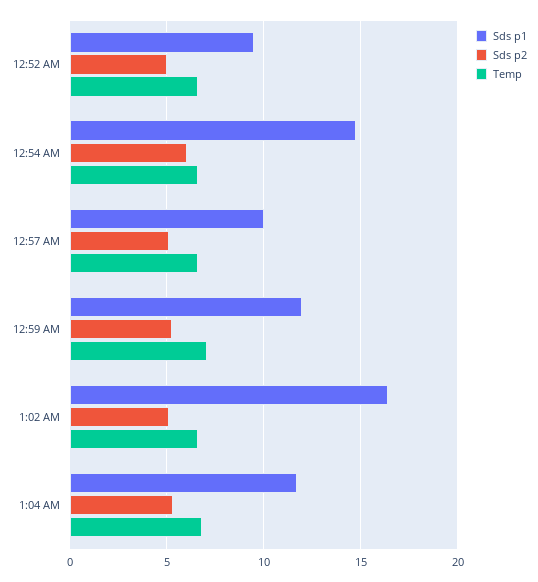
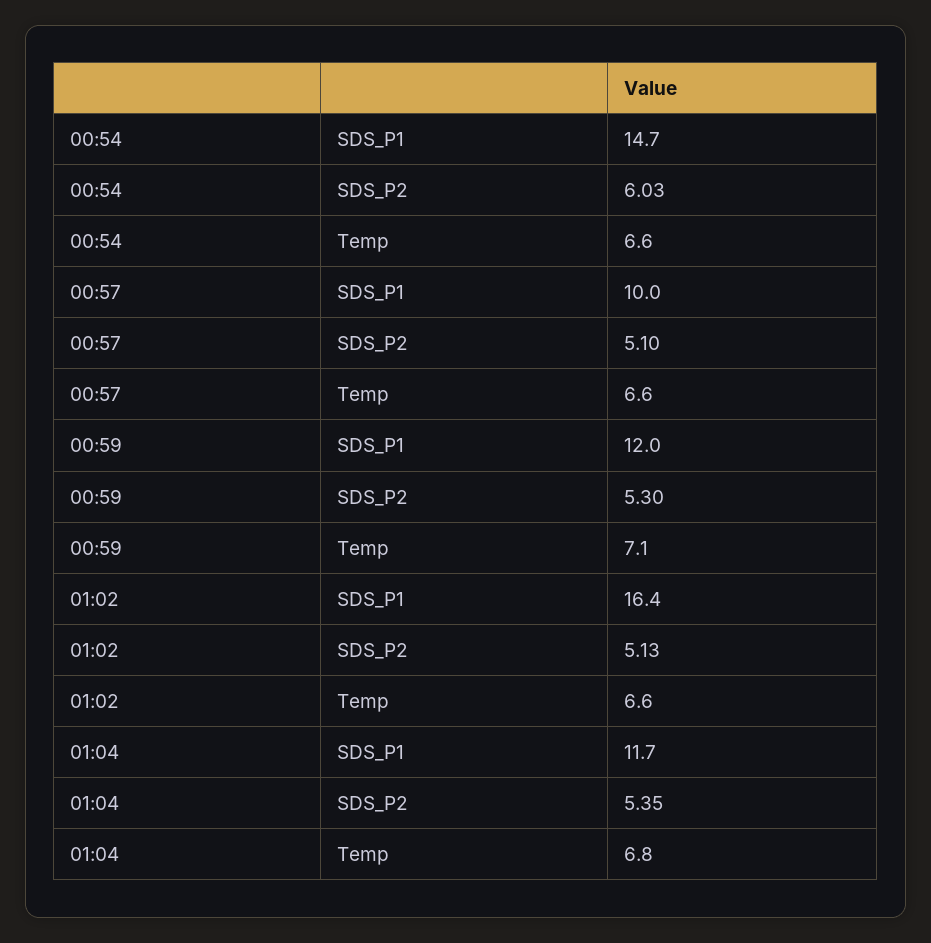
Sds p1, 12:52 AM: 9.5 -> none
Sds p2, 12:52 AM: 5 -> none
Temp, 12:52 AM: 6.5 -> none

